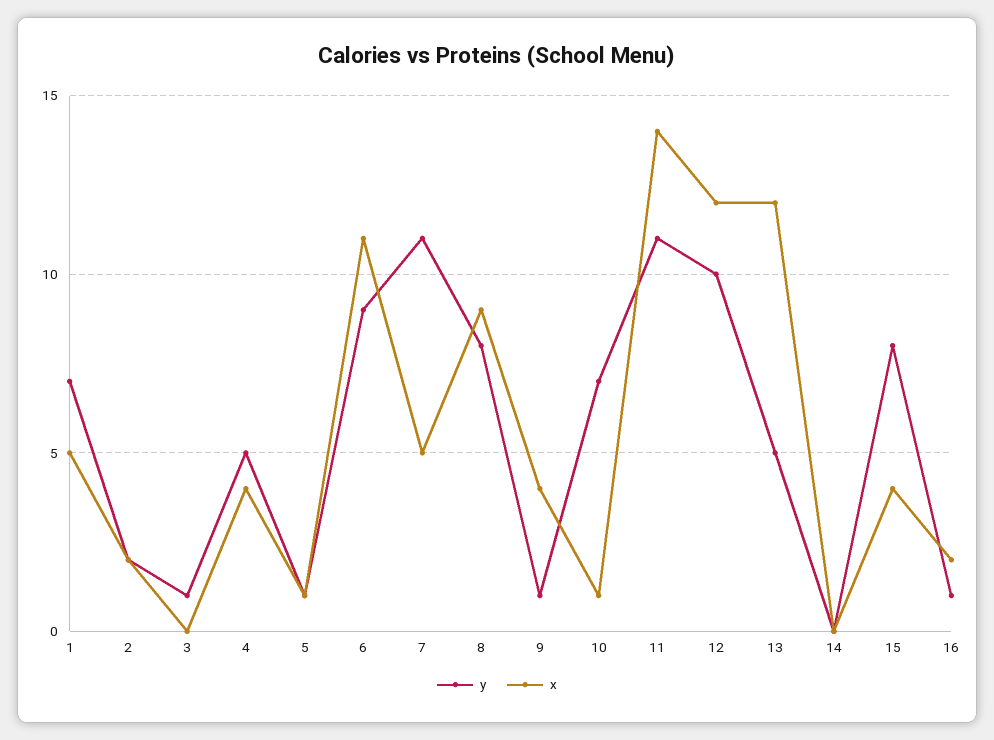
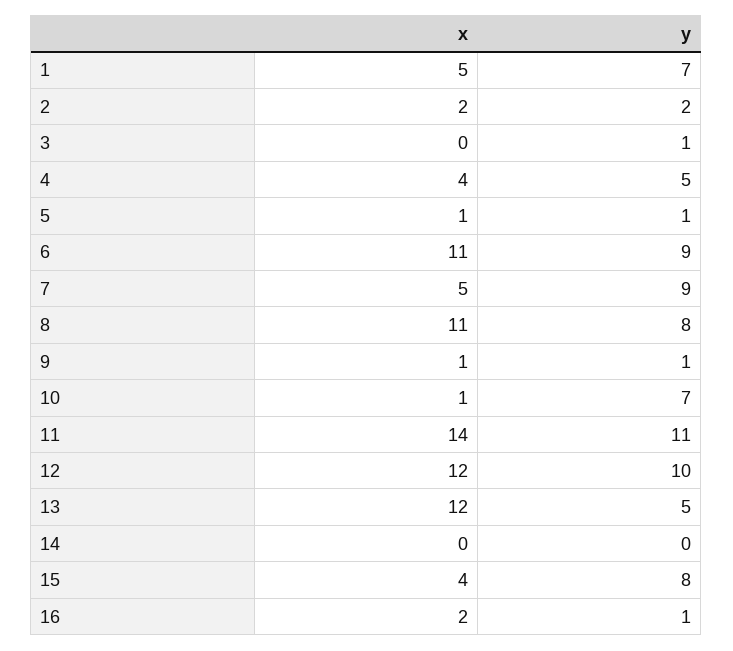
y, 7: 11 -> 9
x, 8: 9 -> 11
x, 9: 4 -> 1

